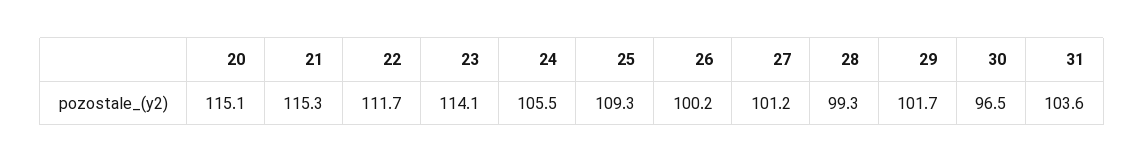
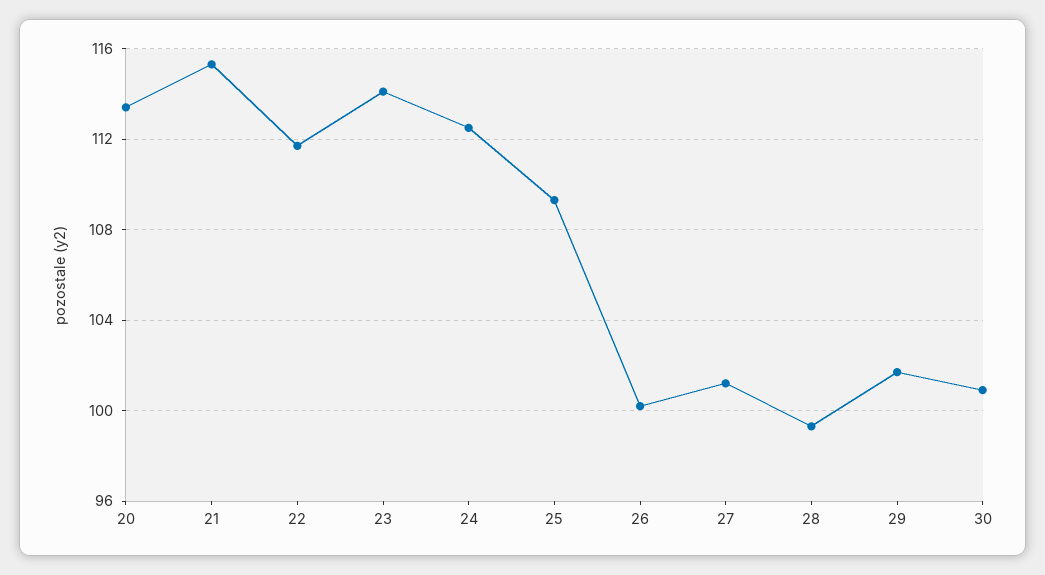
20: 115.1 -> 113.5
24: 105.5 -> 112.5
30: 96.5 -> 101
31: 103.6 -> none

